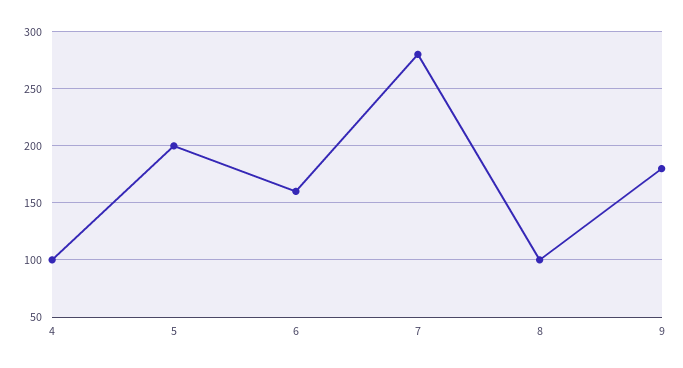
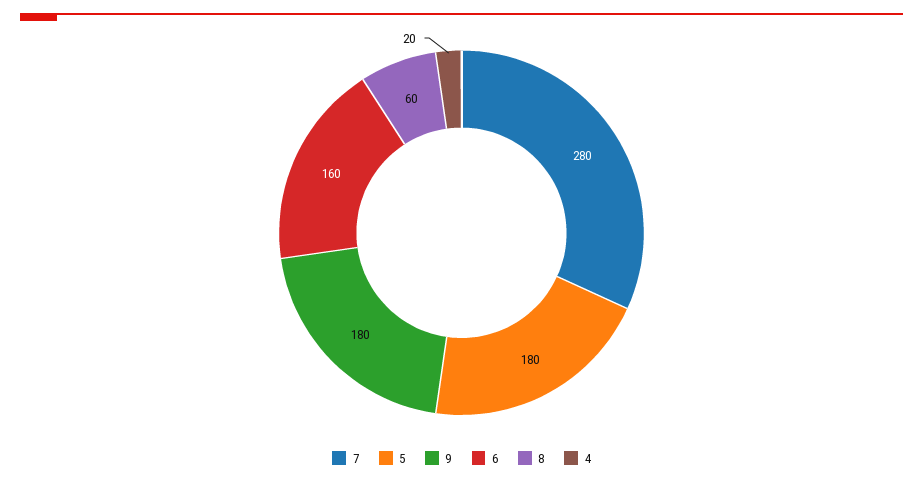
4: 100 -> 20
5: 200 -> 180
8: 100 -> 60

